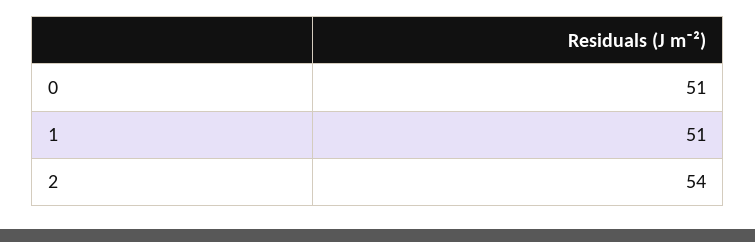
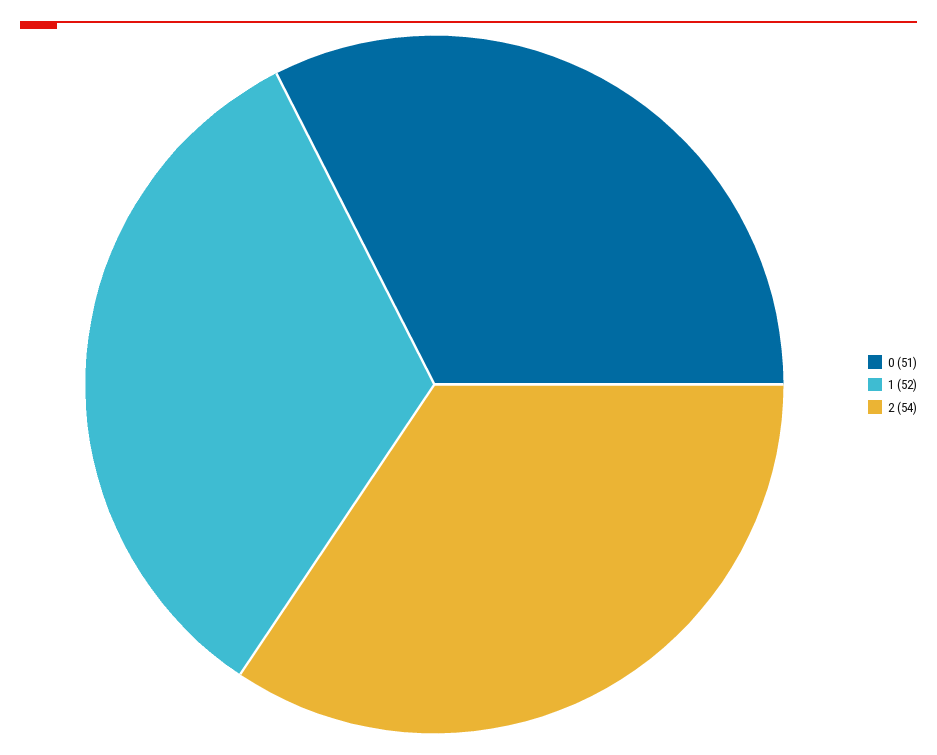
1: 51 -> 52

